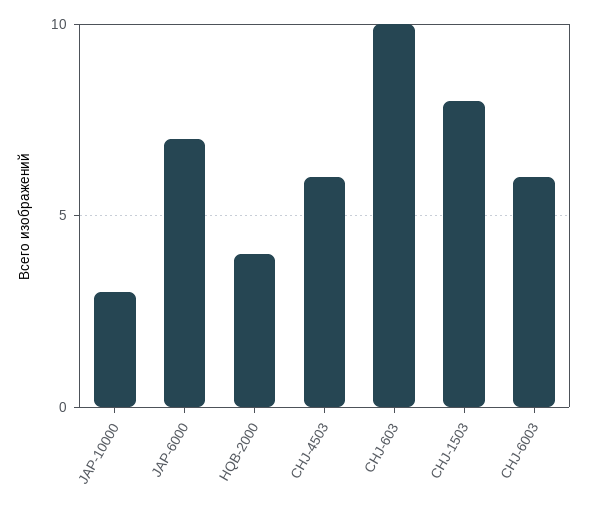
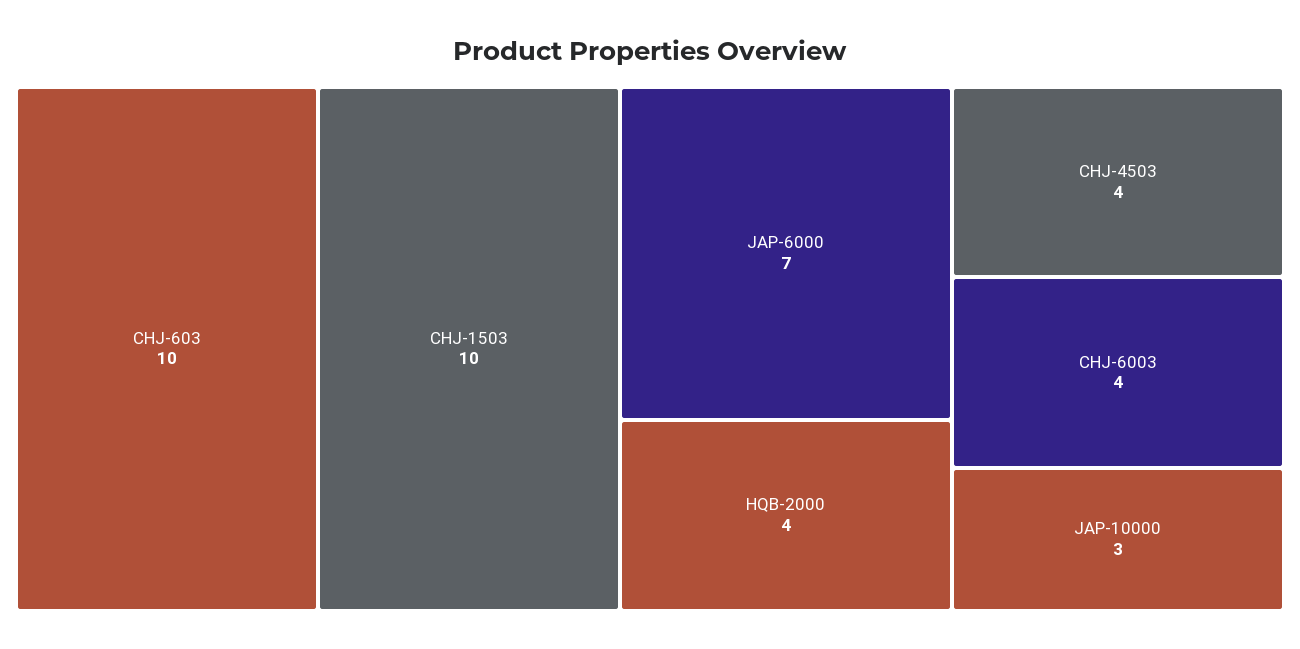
CHJ-4503: 6 -> 4
CHJ-1503: 8 -> 10
CHJ-6003: 6 -> 4

